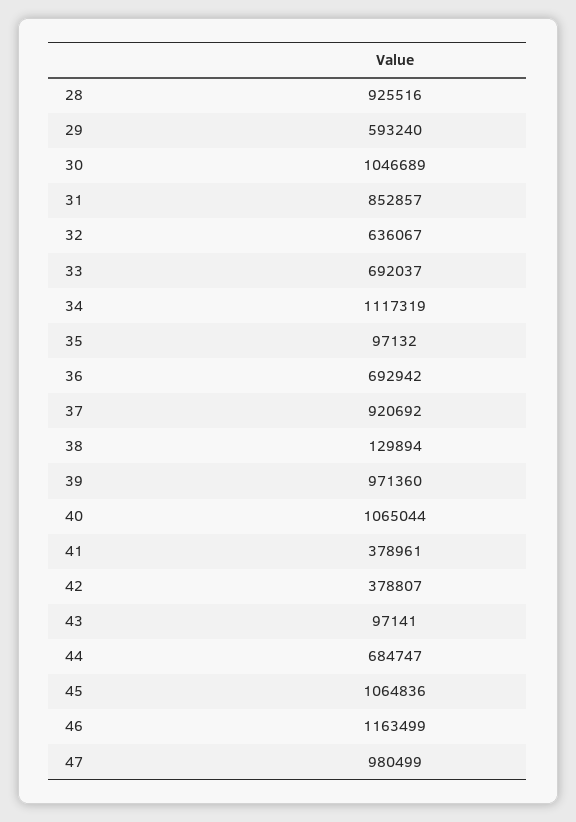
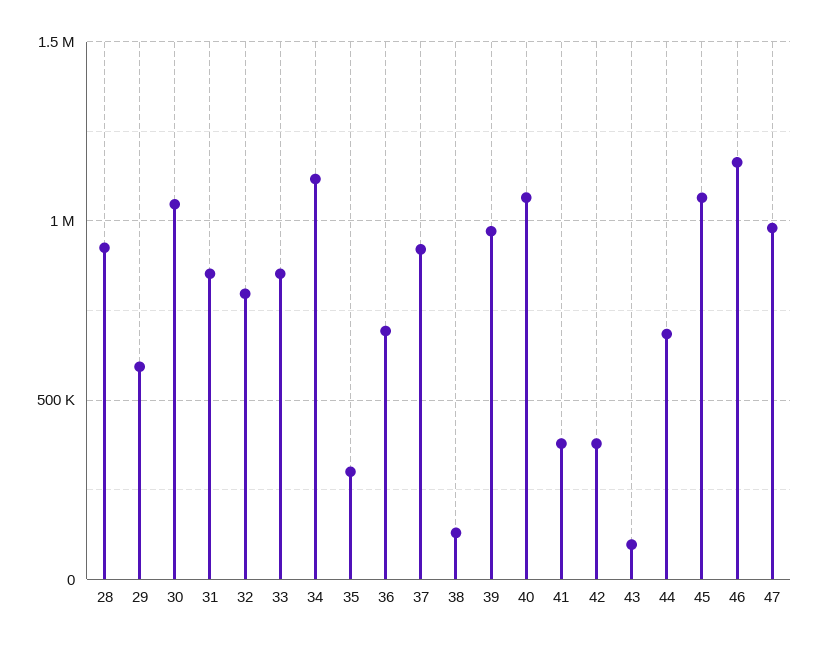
32: 636067 -> 800000
33: 692037 -> 850000
35: 97132 -> 300000

